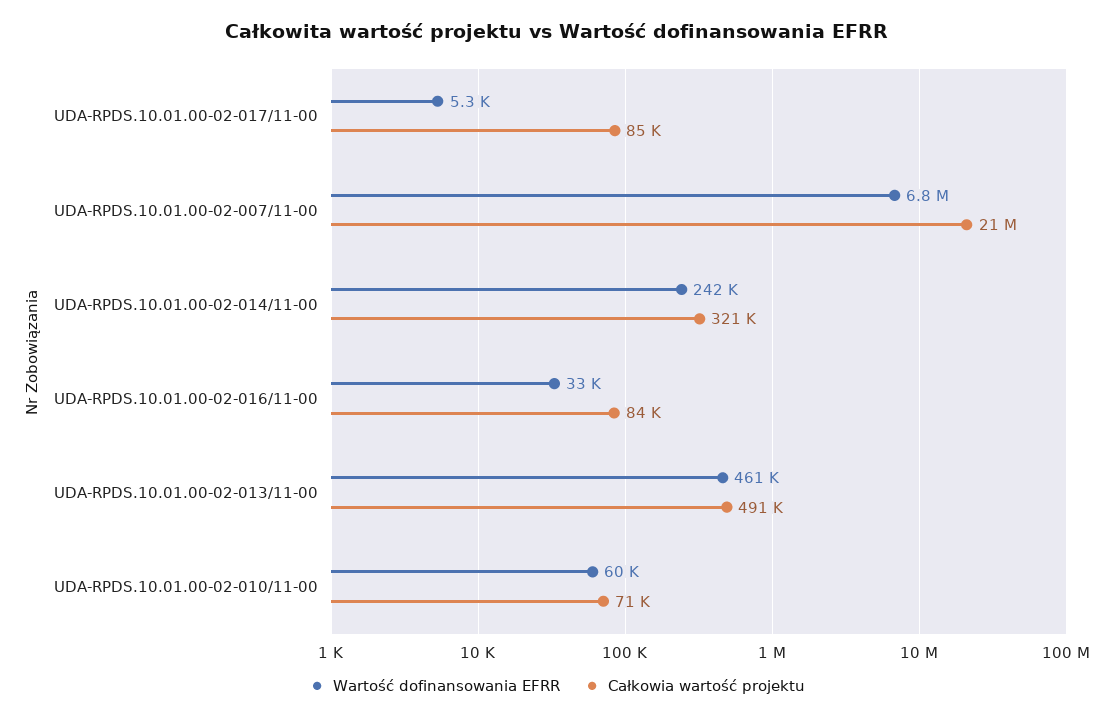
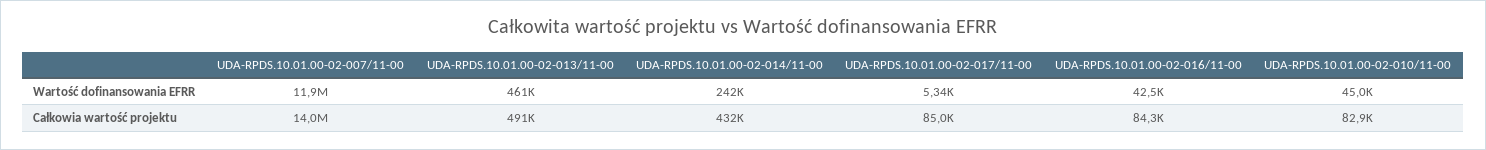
Wartość dofinansowania EFRR, UDA-RPDS.10.01.00-02-007/11-00: 6800000 -> 11900000
Całkowia wartość projektu, UDA-RPDS.10.01.00-02-007/11-00: 21000000 -> 14000000
Całkowia wartość projektu, UDA-RPDS.10.01.00-02-014/11-00: 321000 -> 432000
Wartość dofinansowania EFRR, UDA-RPDS.10.01.00-02-016/11-00: 33000 -> 42500
Wartość dofinansowania EFRR, UDA-RPDS.10.01.00-02-010/11-00: 60000 -> 45000
Całkowia wartość projektu, UDA-RPDS.10.01.00-02-010/11-00: 71000 -> 82900

